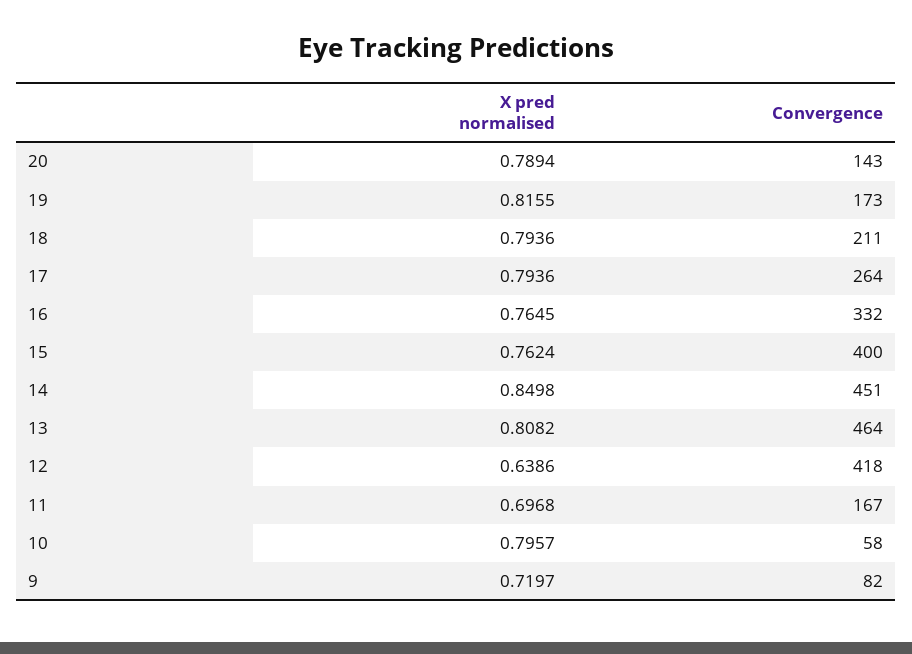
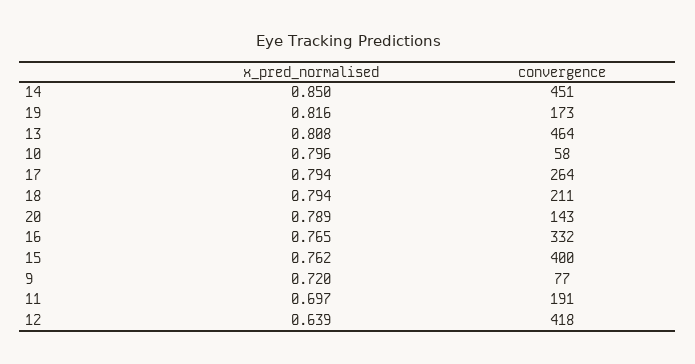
Convergence, 11: 167 -> 191
Convergence, 9: 82 -> 77

